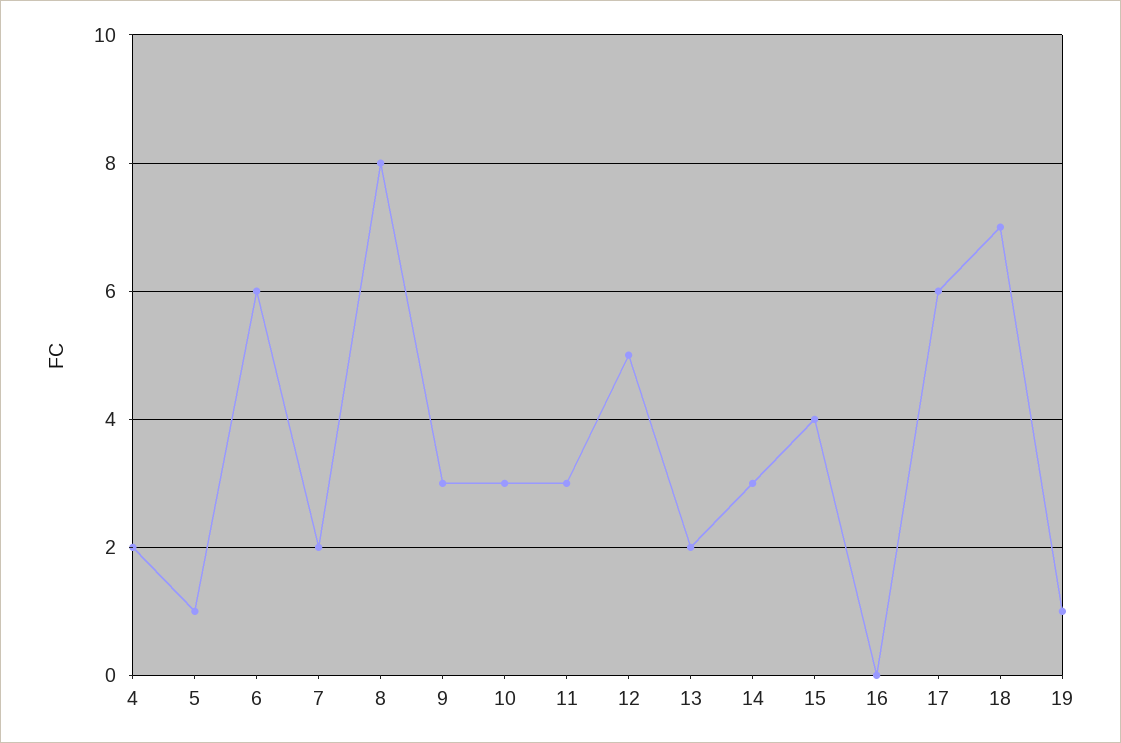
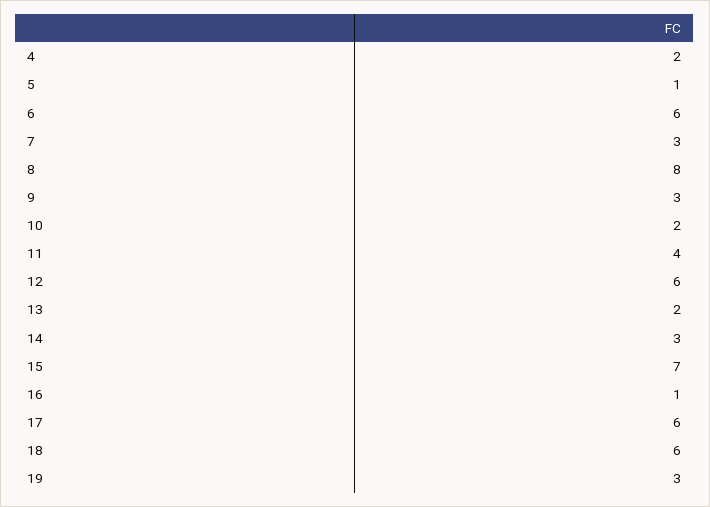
7: 2 -> 3
10: 3 -> 2
11: 3 -> 4
12: 5 -> 6
15: 4 -> 7
16: 0 -> 1
18: 7 -> 6
19: 1 -> 3

